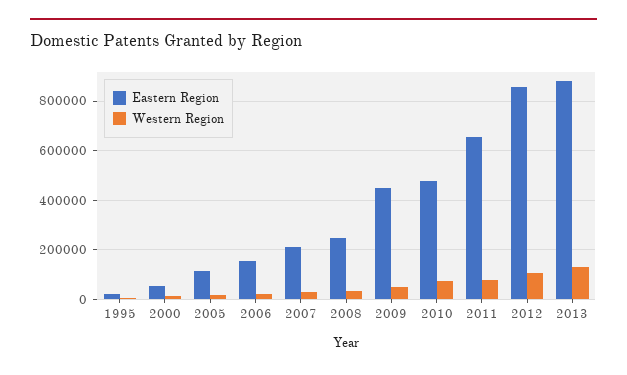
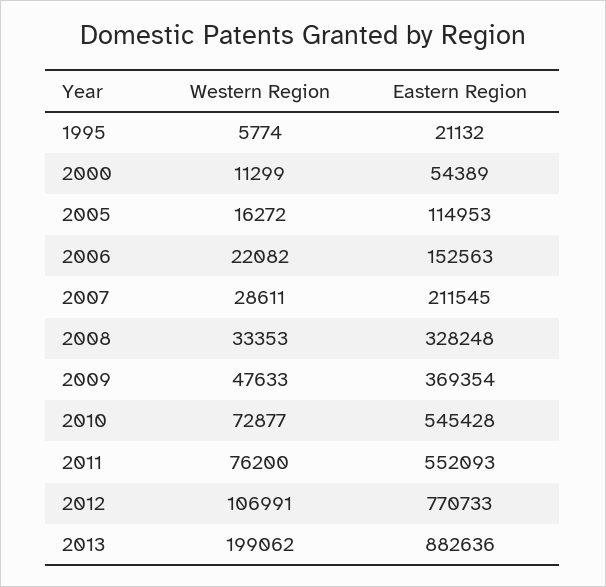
Eastern Region, 2008: 250000 -> 328248
Eastern Region, 2009: 450000 -> 369354
Eastern Region, 2010: 475000 -> 545428
Eastern Region, 2011: 650000 -> 552093
Eastern Region, 2012: 850000 -> 770733
Western Region, 2013: 125000 -> 199062

